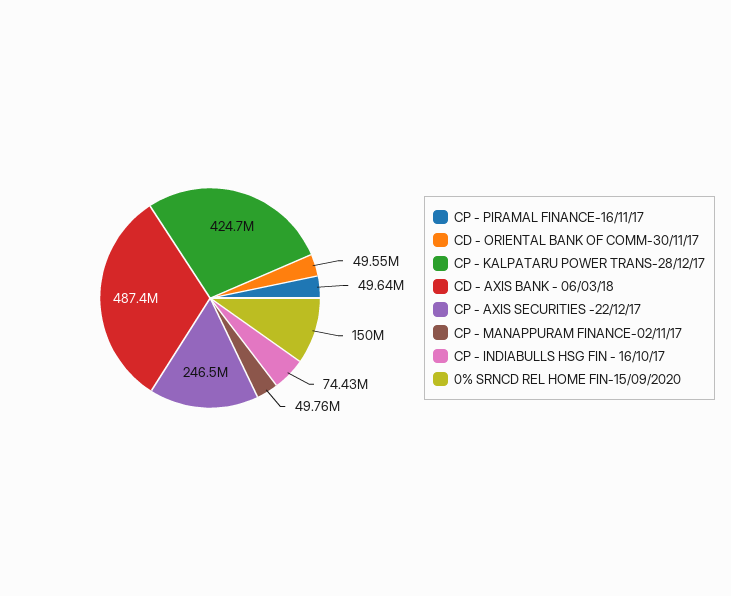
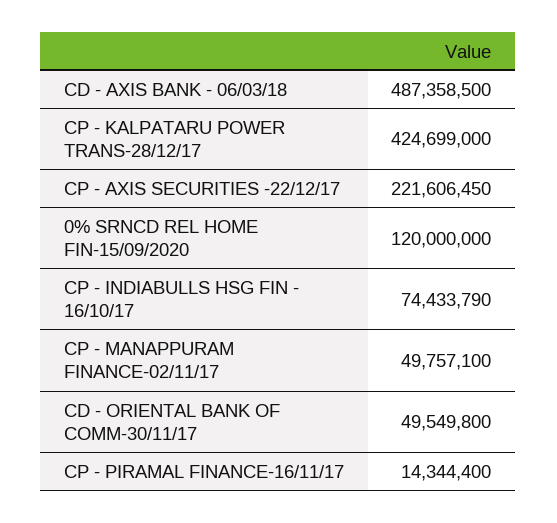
CP - PIRAMAL FINANCE-16/11/17: 49640000 -> 14344400
CP - AXIS SECURITIES -22/12/17: 246500000 -> 221606450
0% SRNCD REL HOME FIN-15/09/2020: 150000000 -> 120000000

